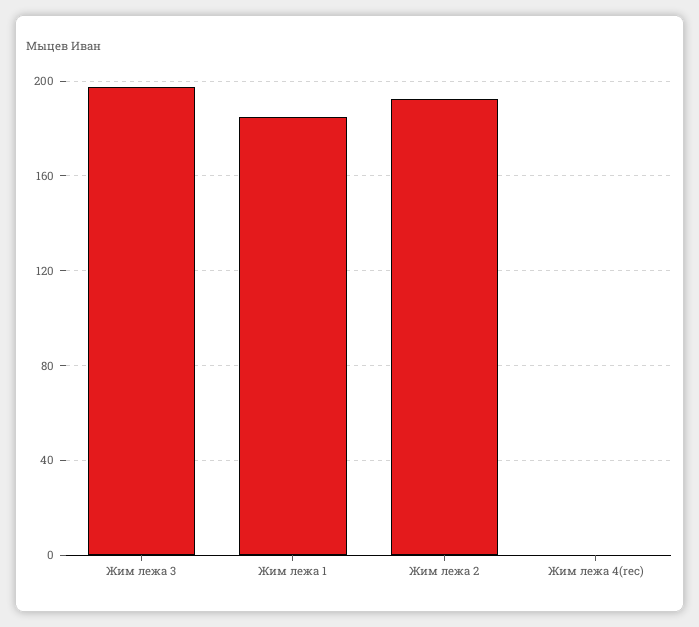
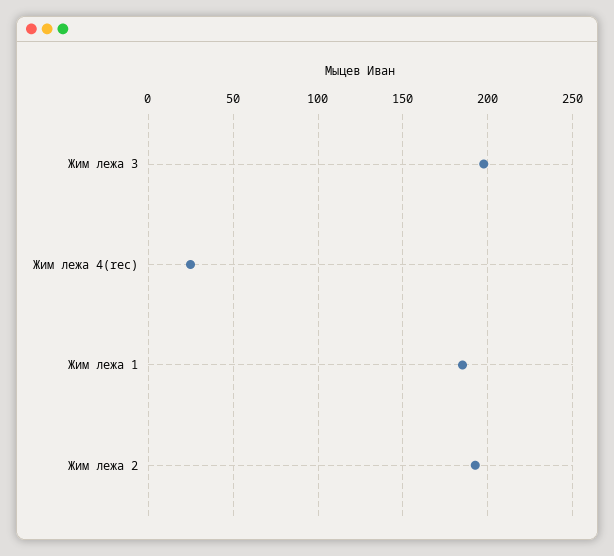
Жим лежа 4(rec): 0 -> 25

